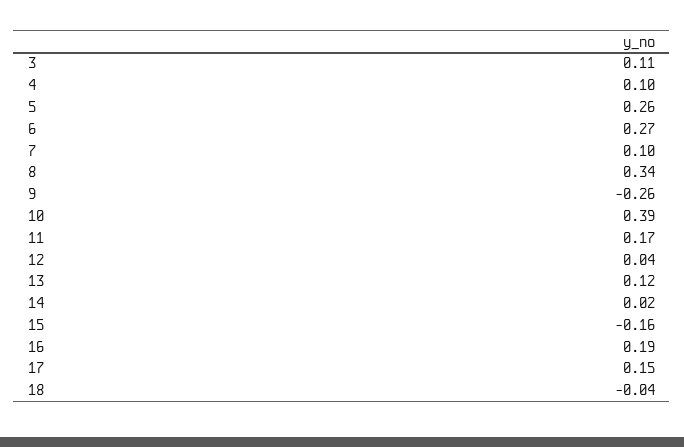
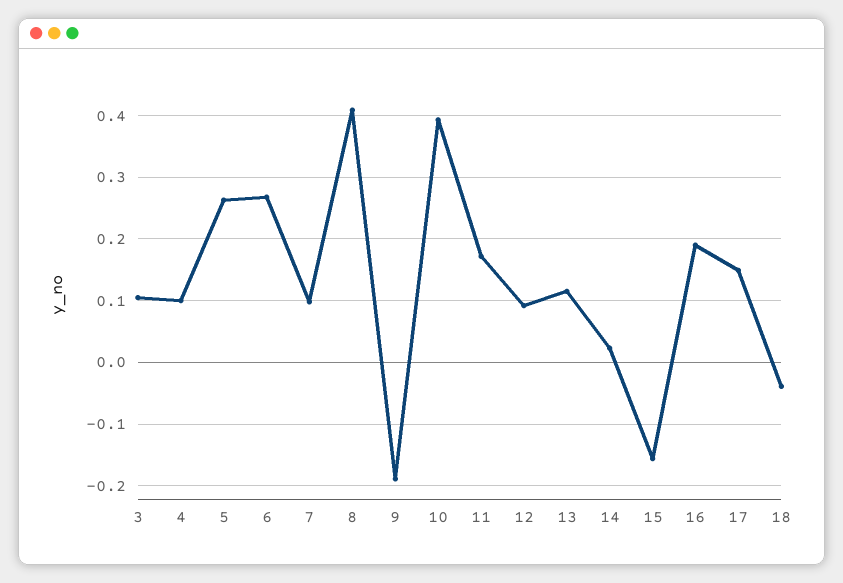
8: 0.34 -> 0.41
9: -0.26 -> -0.19
12: 0.04 -> 0.09

